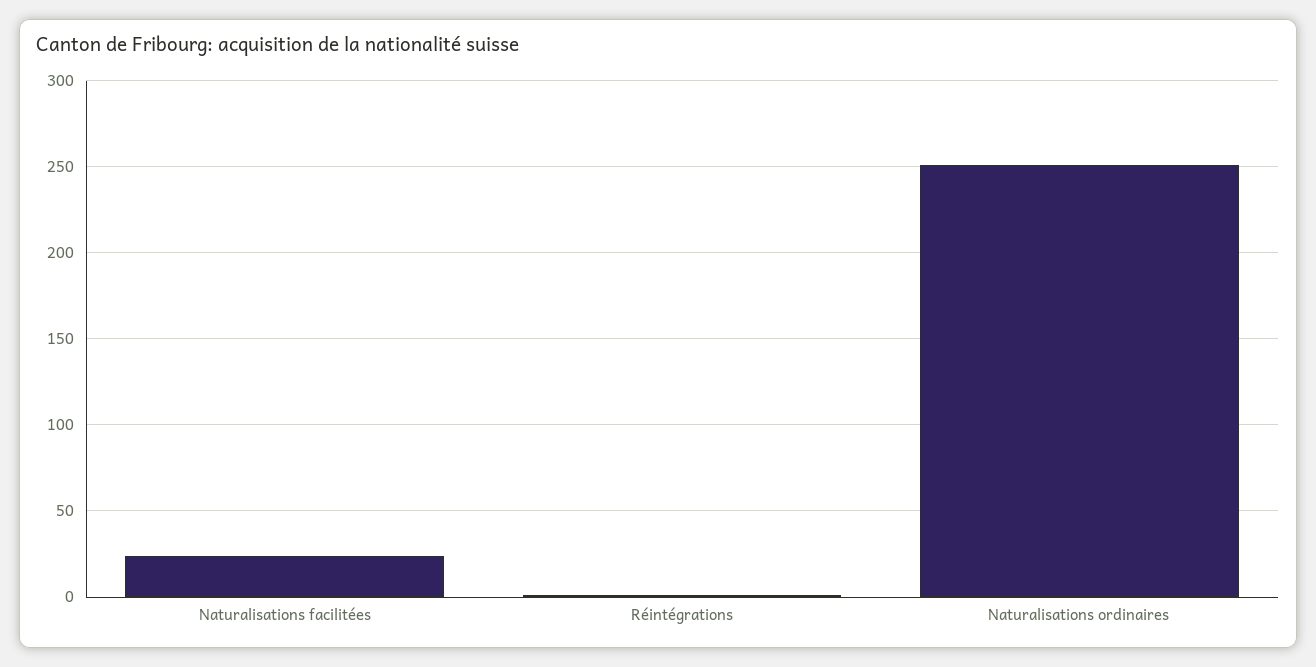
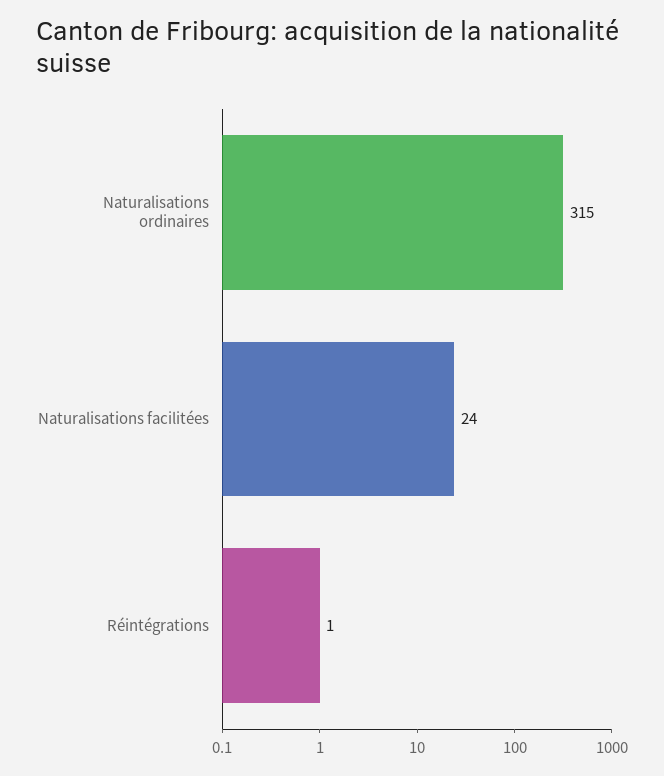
Naturalisations ordinaires: 250 -> 315

